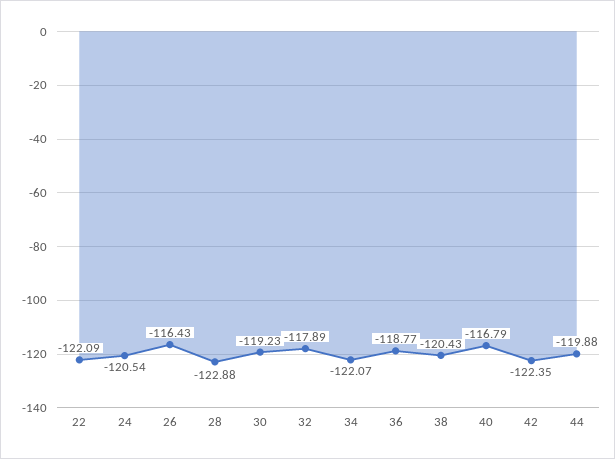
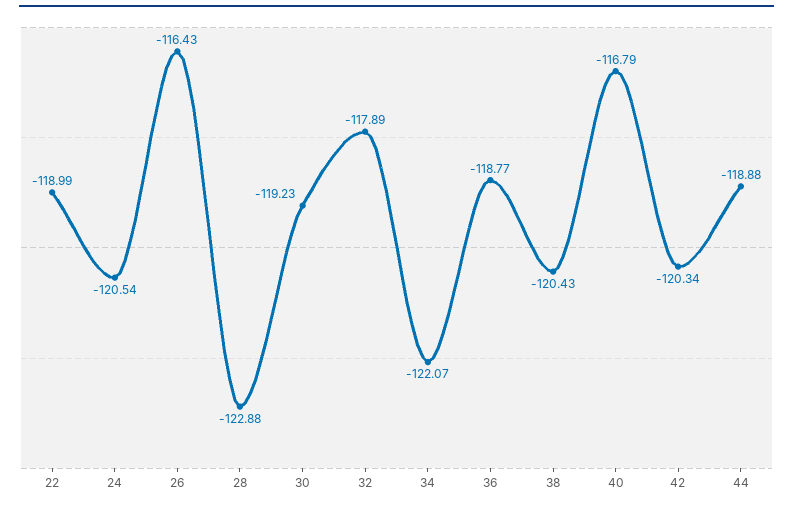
22: -122.09 -> -118.99
42: -122.35 -> -120.34
44: -119.88 -> -118.88

